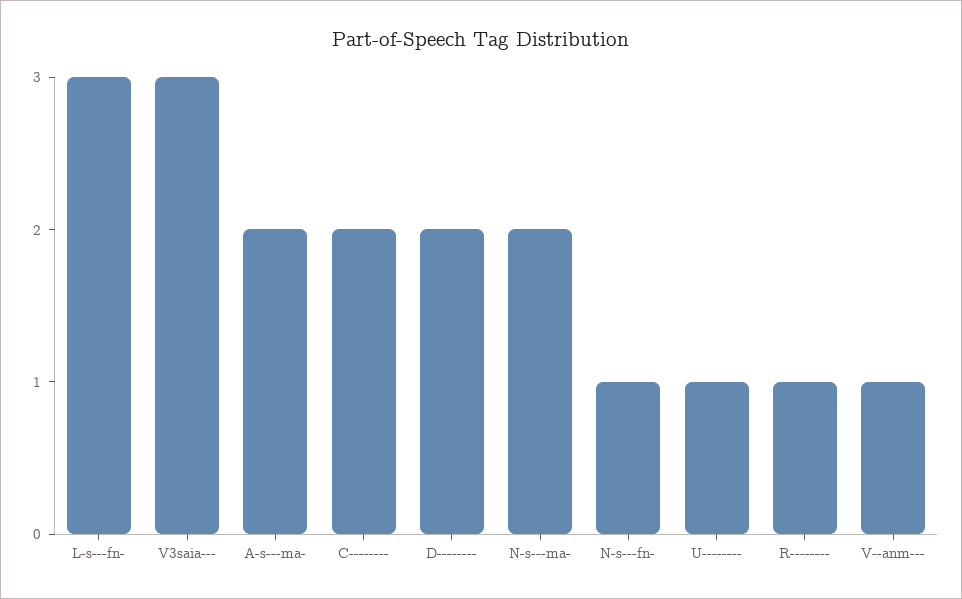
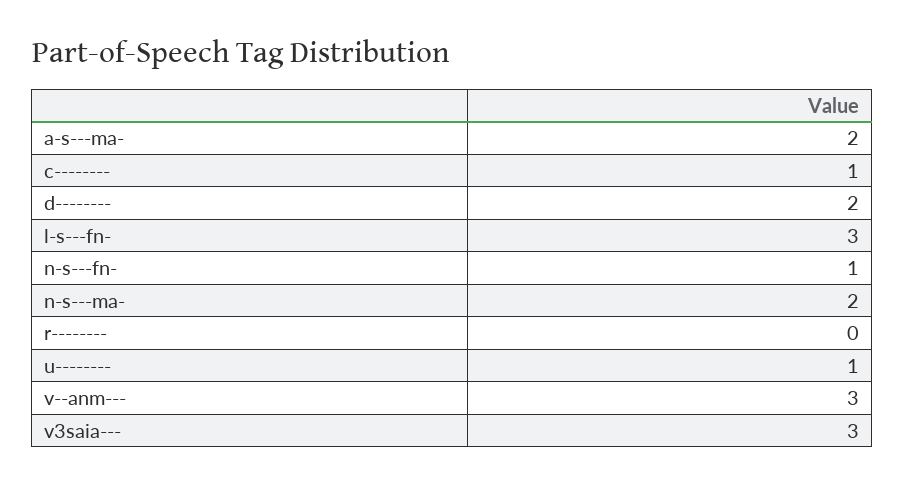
C--------: 2 -> 1
R--------: 1 -> 0
V--anm---: 1 -> 3

